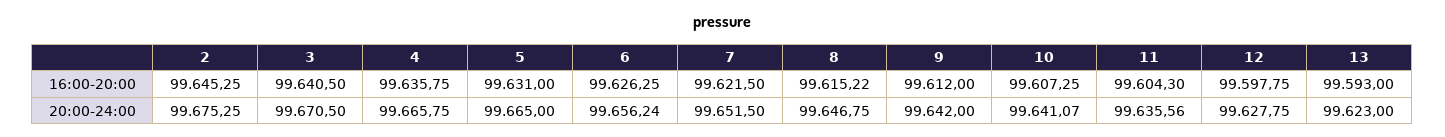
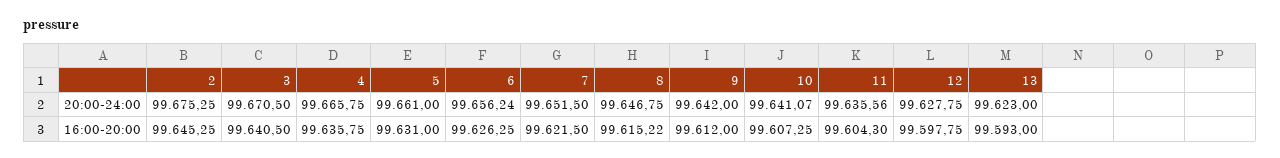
5, 20:00-24:00: 99665 -> 99661

